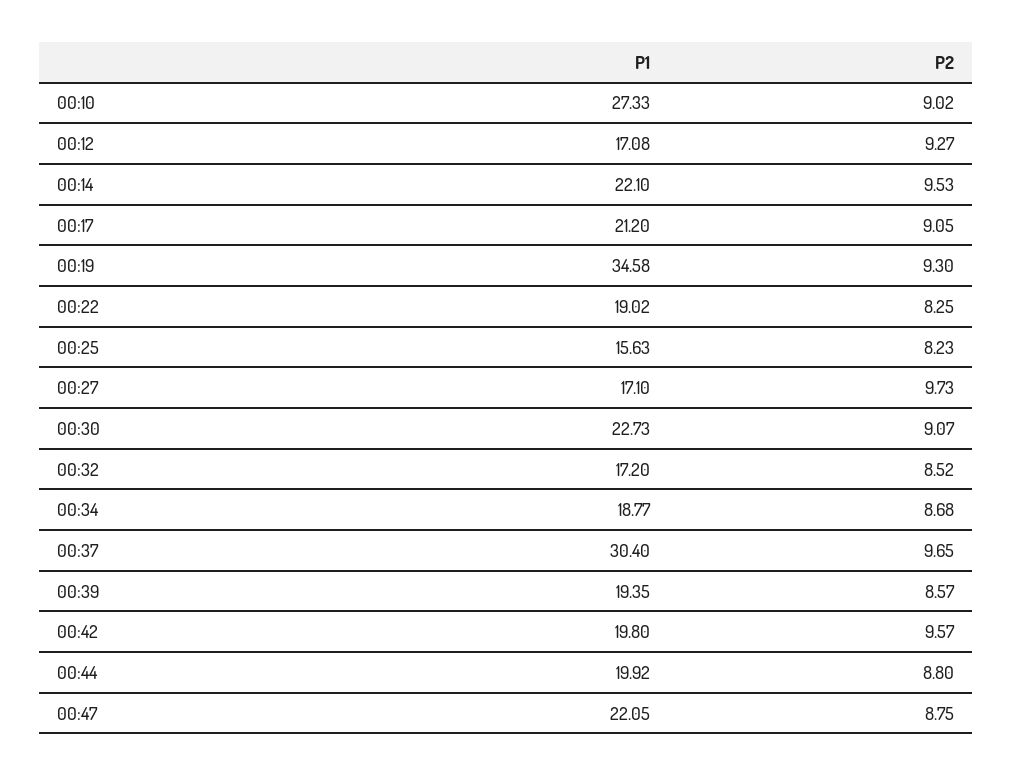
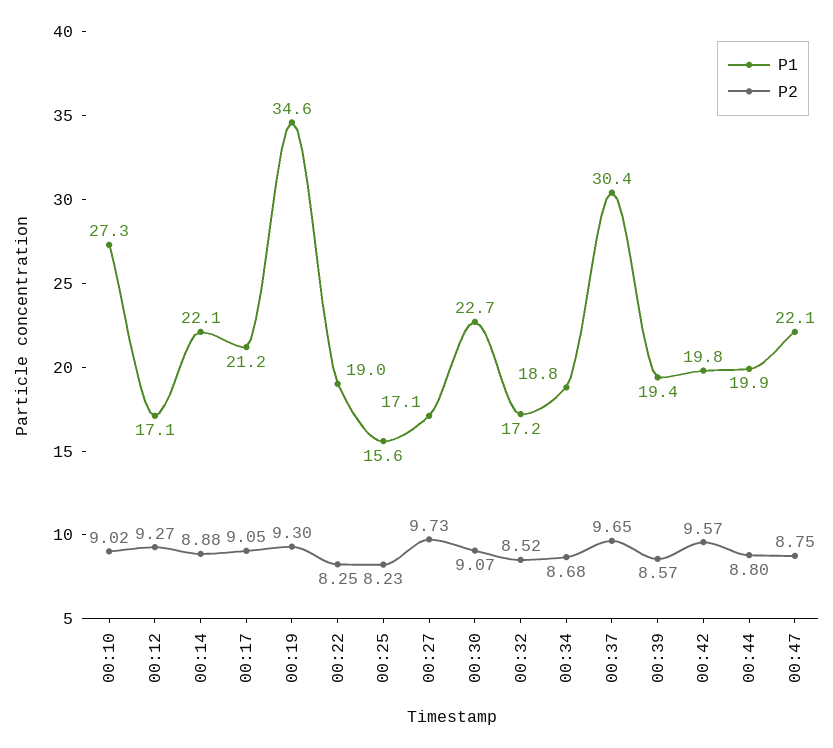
P2, 00:14: 9.53 -> 8.88

